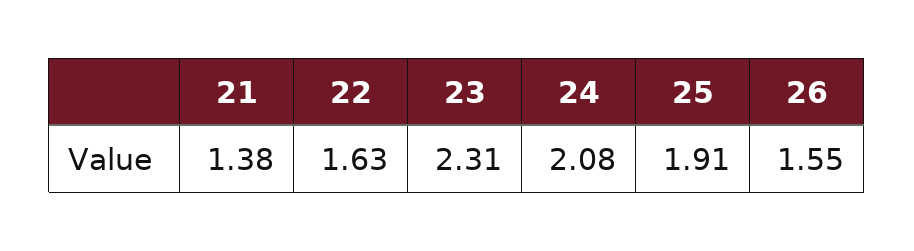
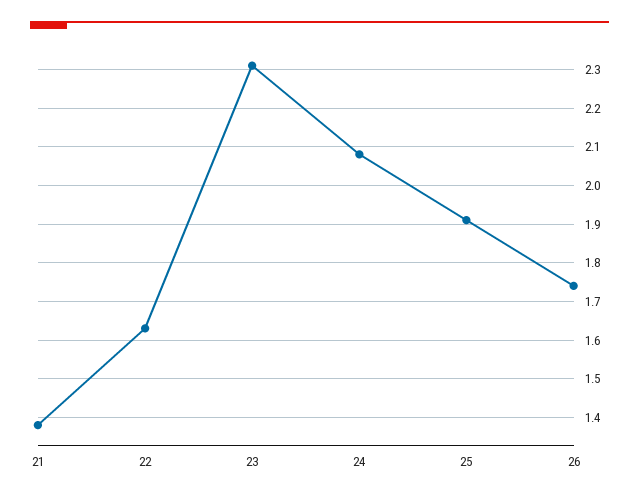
26: 1.55 -> 1.75

